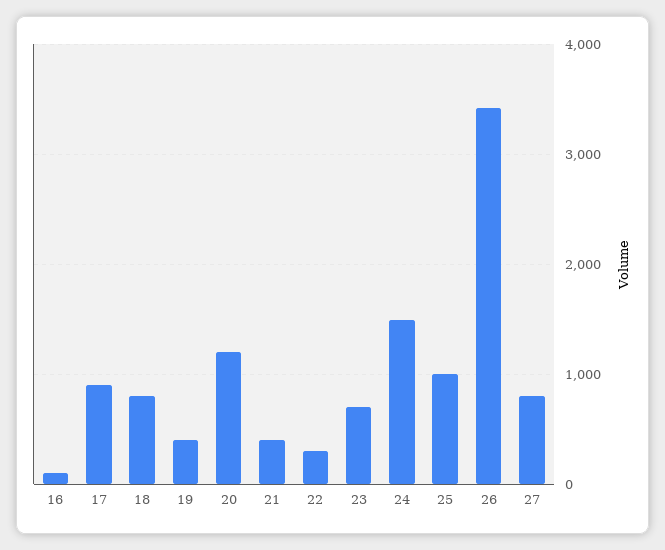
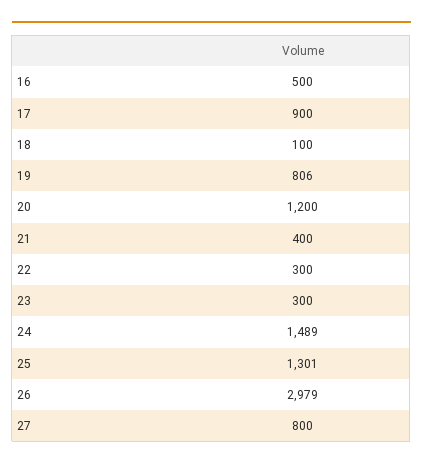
16: 100 -> 500
18: 800 -> 100
19: 400 -> 806
23: 700 -> 300
25: 1000 -> 1301
26: 3400 -> 2979

